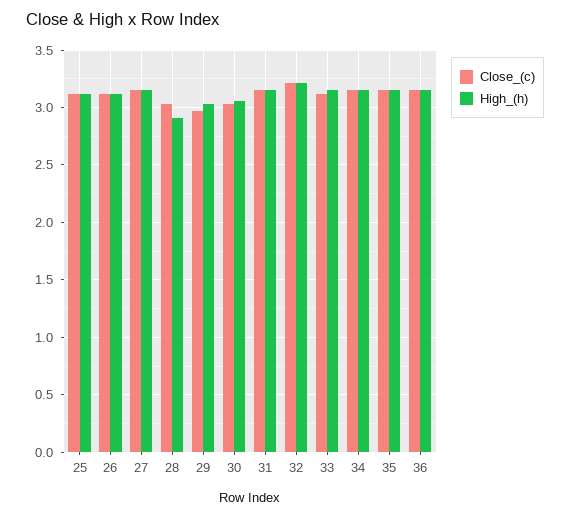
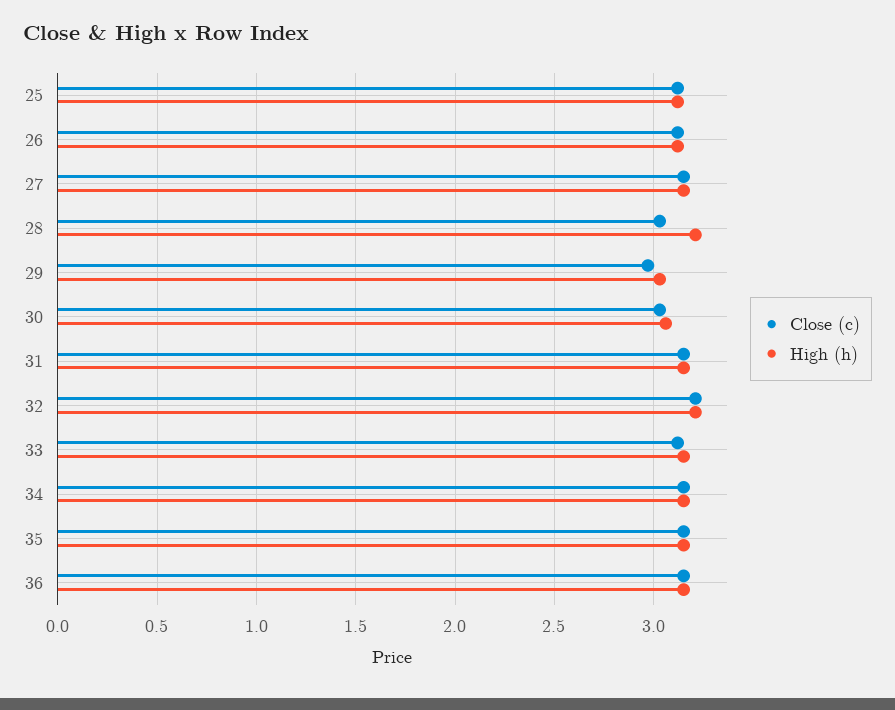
High_(h), 28: 2.9 -> 3.2

